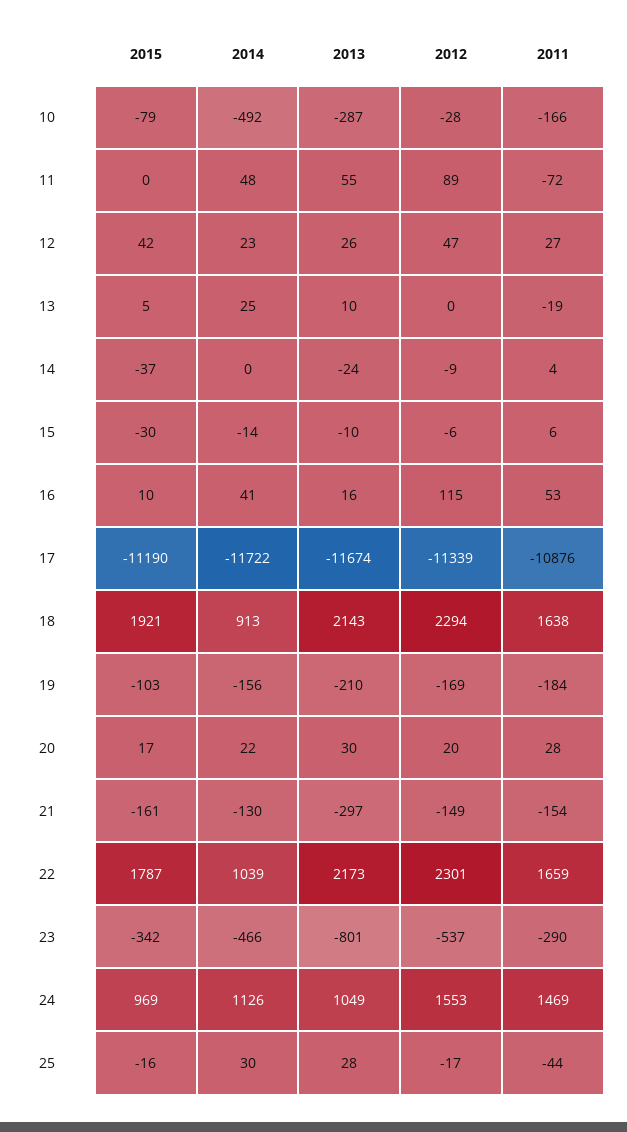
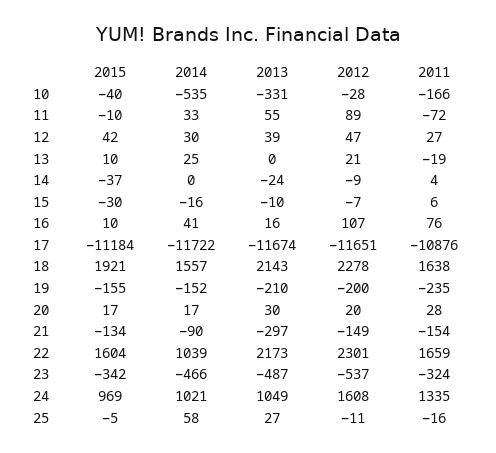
2015, 10: -79 -> -40
2014, 10: -492 -> -535
2013, 10: -287 -> -331
2015, 11: 0 -> -10
2014, 11: 48 -> 33
2014, 12: 23 -> 30
2013, 12: 26 -> 39
2015, 13: 5 -> 10
2013, 13: 10 -> 0
2012, 13: 0 -> 21
2014, 15: -14 -> -16
2012, 15: -6 -> -7
2012, 16: 115 -> 107
2011, 16: 53 -> 76
2015, 17: -11190 -> -11184
2012, 17: -11339 -> -11651
2014, 18: 913 -> 1557
2012, 18: 2294 -> 2278
2015, 19: -103 -> -155
2014, 19: -156 -> -152
2012, 19: -169 -> -200
2011, 19: -184 -> -235
2014, 20: 22 -> 17
2015, 21: -161 -> -134
2014, 21: -130 -> -90
2015, 22: 1787 -> 1604
2013, 23: -801 -> -487
2011, 23: -290 -> -324
2014, 24: 1126 -> 1021
2012, 24: 1553 -> 1608
2011, 24: 1469 -> 1335
2015, 25: -16 -> -5
2014, 25: 30 -> 58
2013, 25: 28 -> 27
2012, 25: -17 -> -11
2011, 25: -44 -> -16

